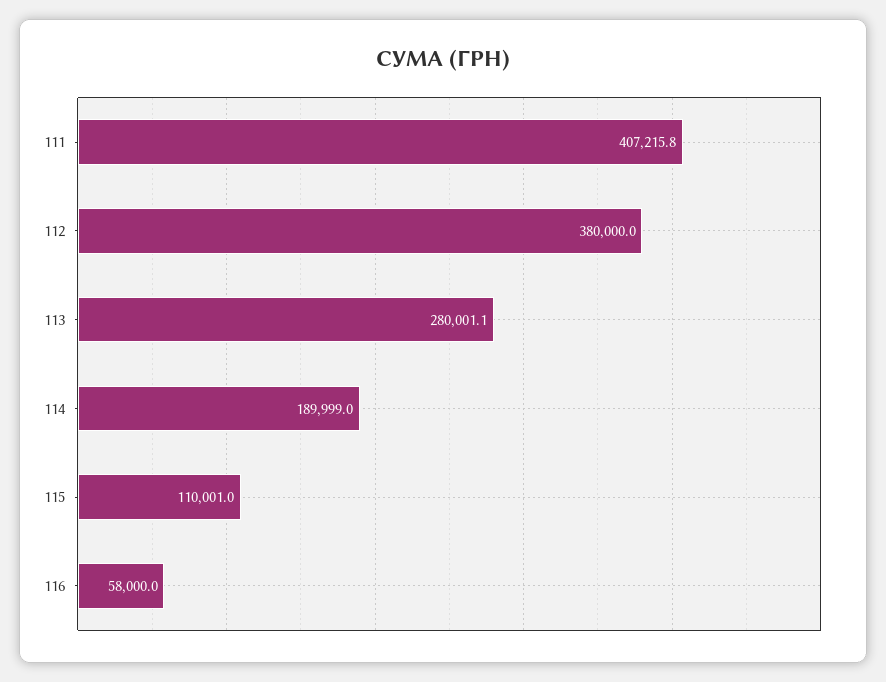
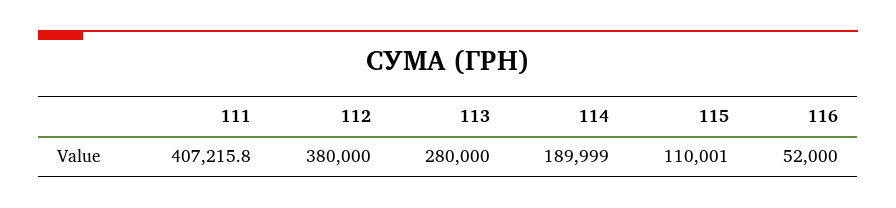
113: 280001.1 -> 280000
116: 58000 -> 52000

